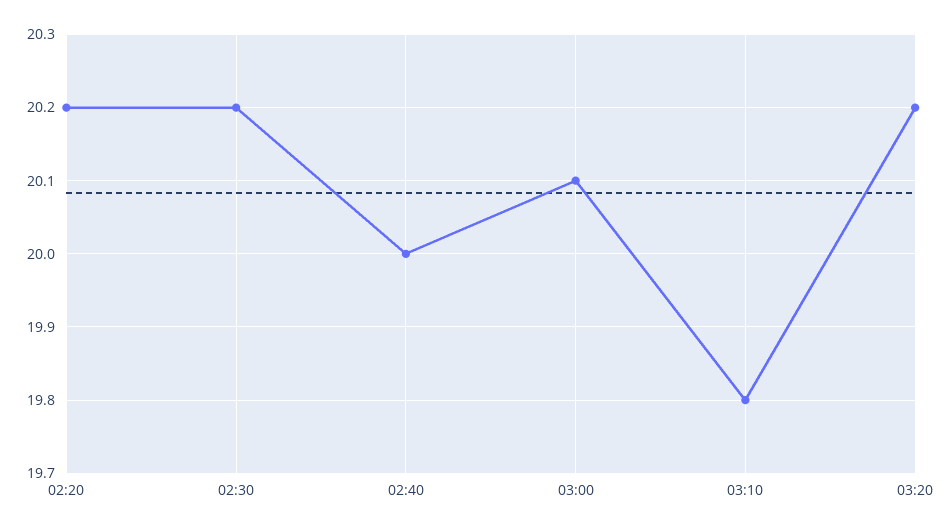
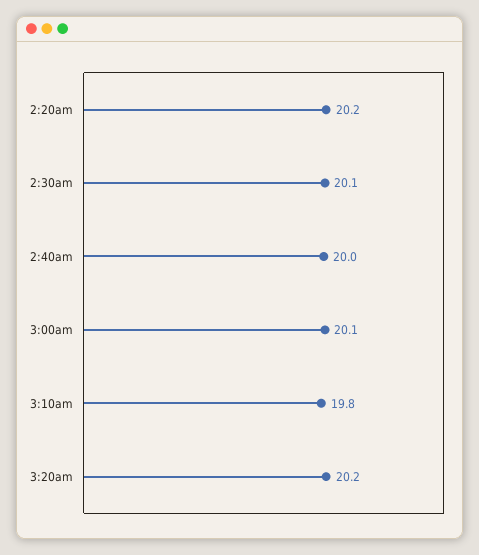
02:30: 20.2 -> 20.1

